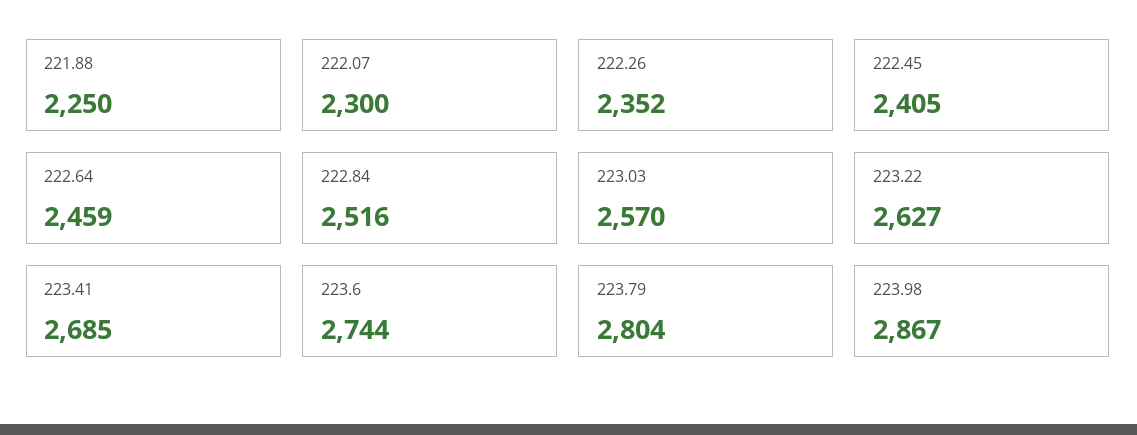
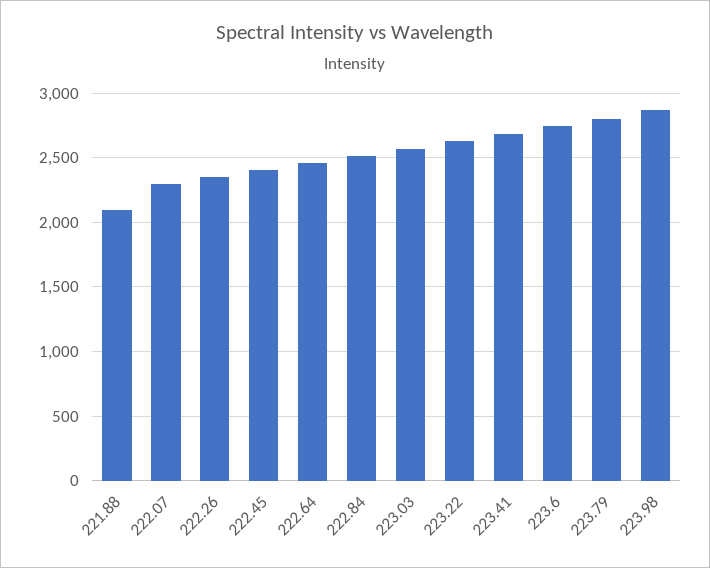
221.88: 2250 -> 2100

